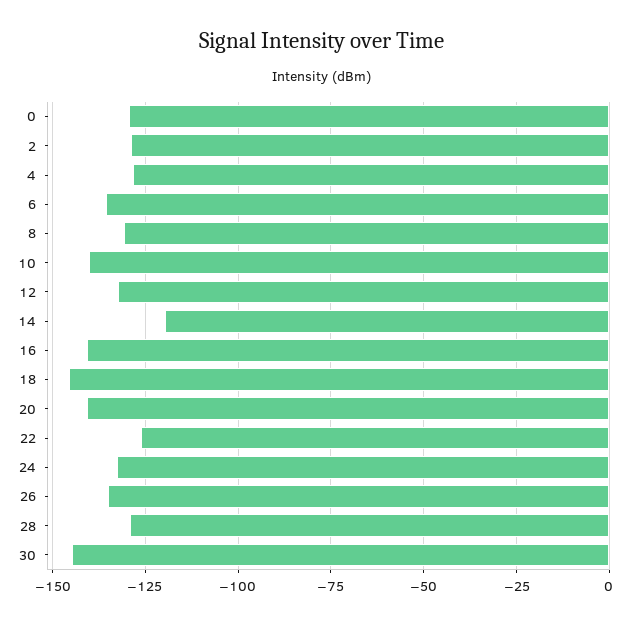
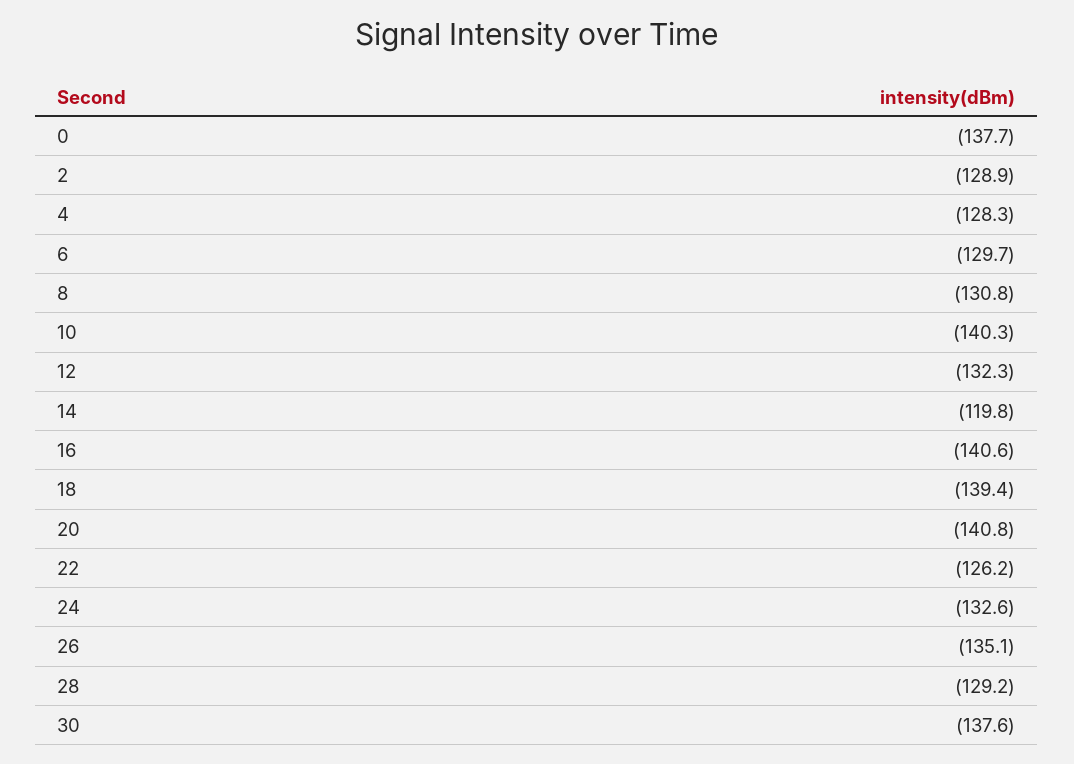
0: -130 -> -137.7
6: -135 -> -129.7
18: -145 -> -139.4
30: -145 -> -137.6

